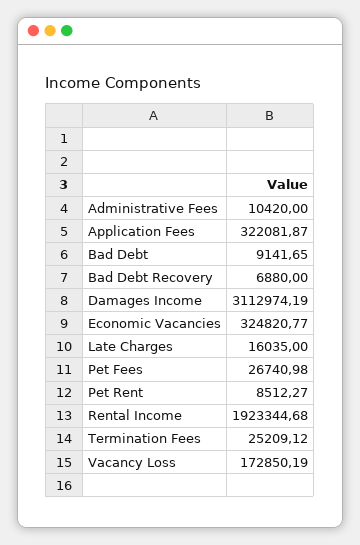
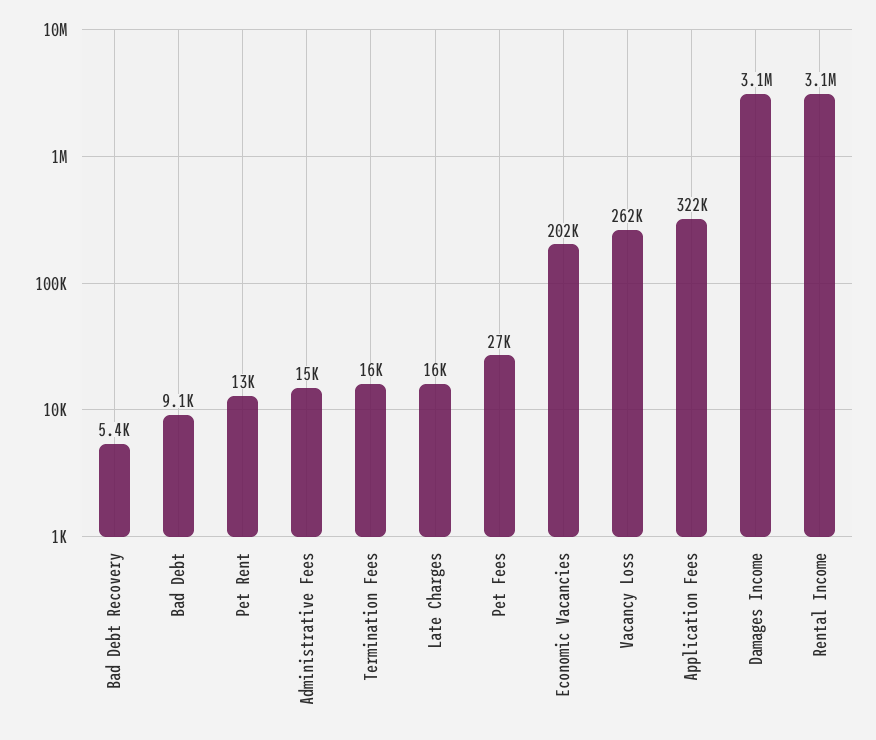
Administrative Fees: 10420 -> 15000
Bad Debt Recovery: 6880 -> 5400
Economic Vacancies: 324820.77 -> 202000
Pet Rent: 8512.27 -> 13000
Rental Income: 1923344.68 -> 3100000
Termination Fees: 25209.12 -> 16000
Vacancy Loss: 172850.19 -> 262000

